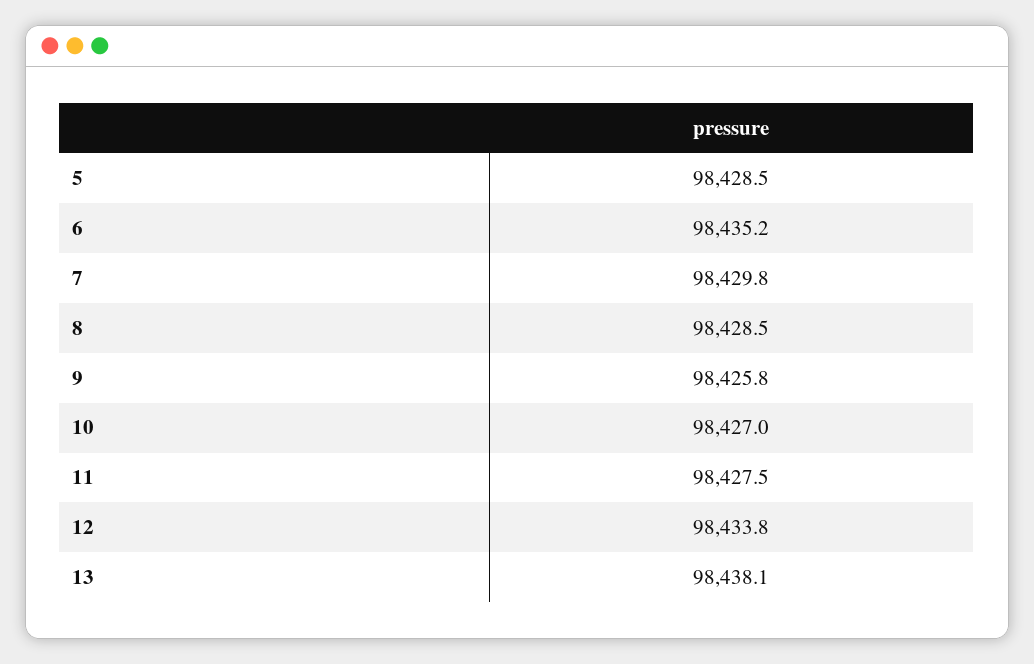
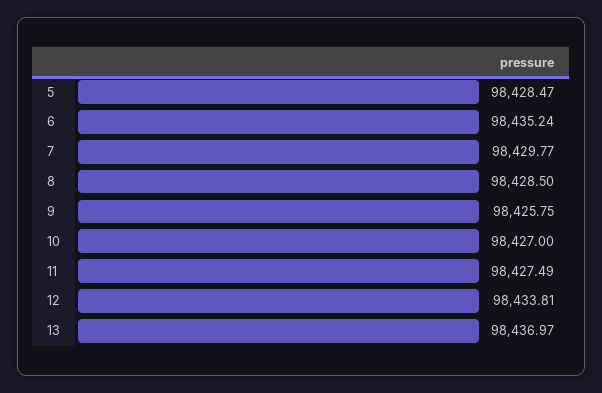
13: 98438.1 -> 98436.97

